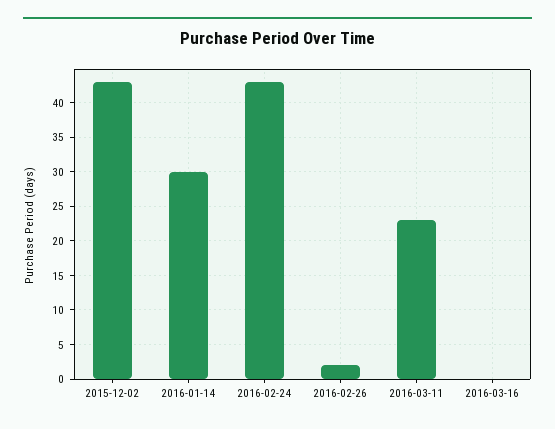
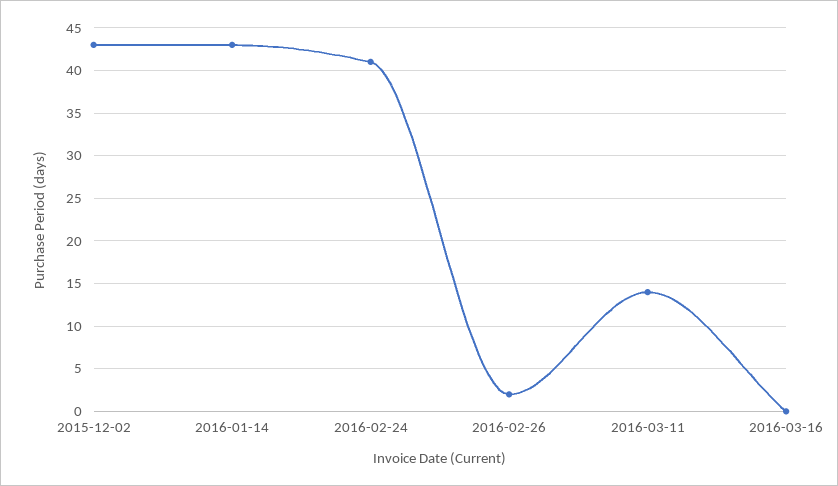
2016-01-14: 30 -> 43
2016-02-24: 43 -> 41
2016-03-11: 23 -> 14

